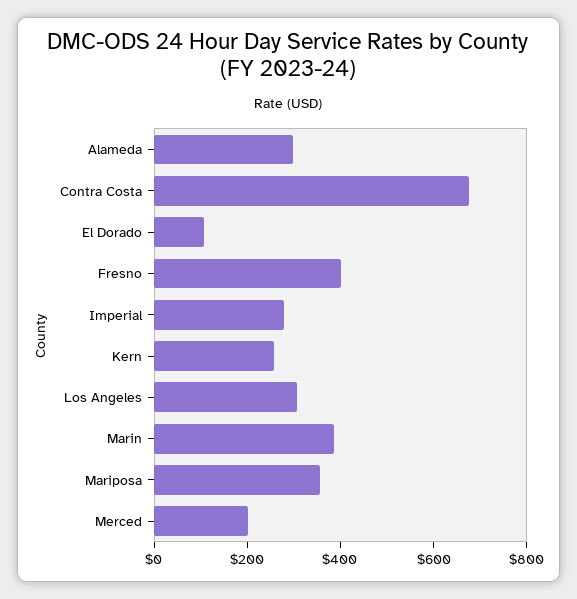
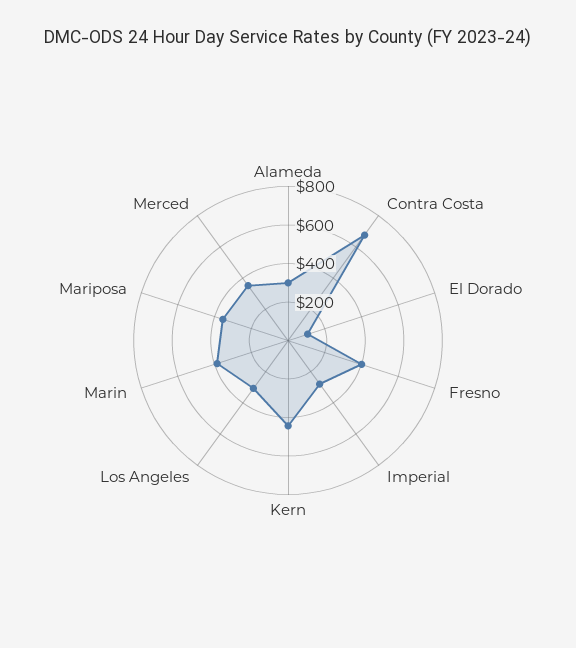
Kern: 250 -> 450
Merced: 200 -> 350

